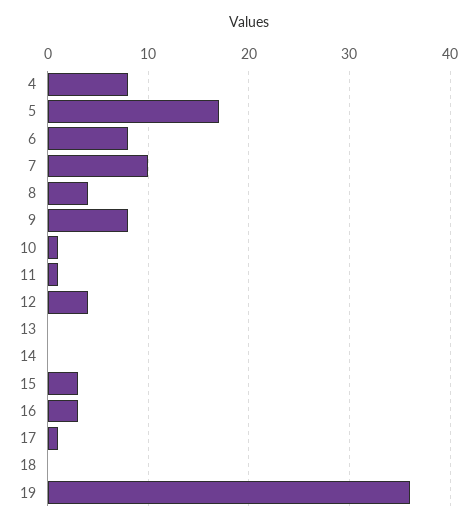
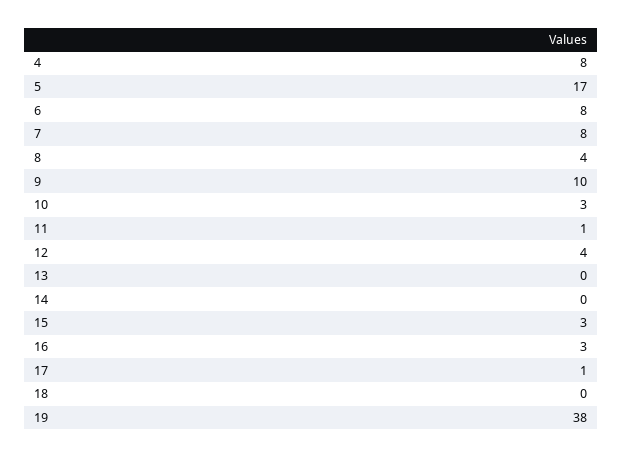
7: 10 -> 8
9: 8 -> 10
10: 1 -> 3
19: 36 -> 38

